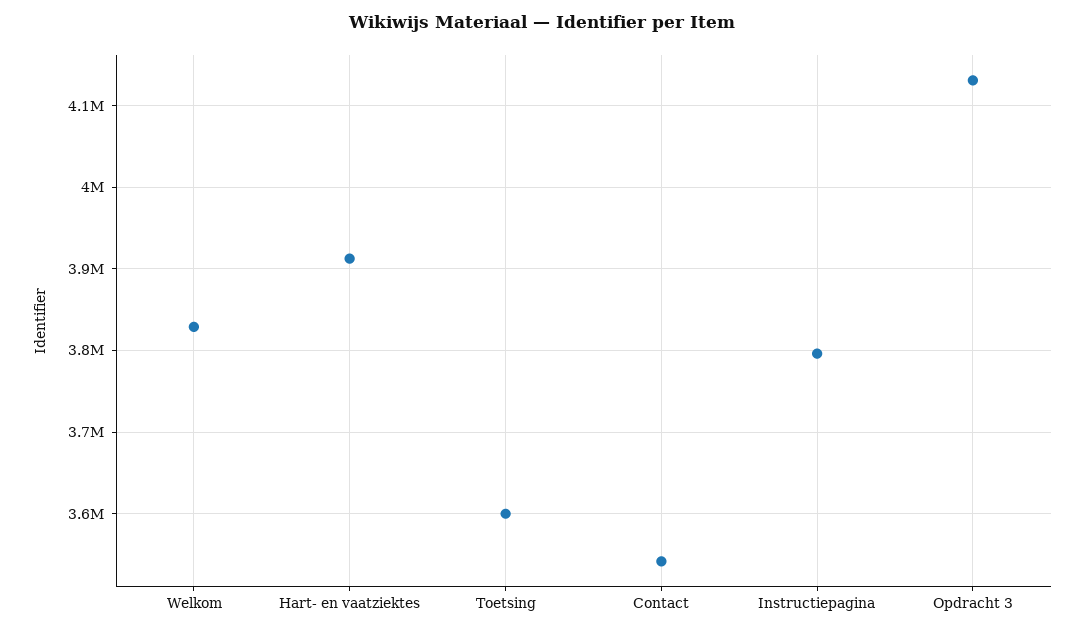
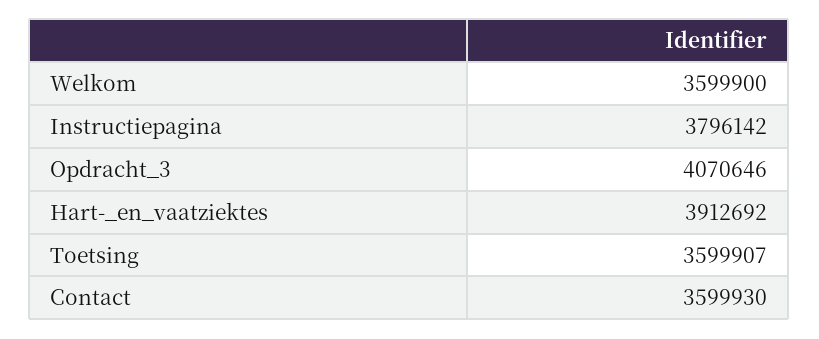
Welkom: 3830000 -> 3599900
Contact: 3540000 -> 3599930
Opdracht 3: 4130000 -> 4070646

